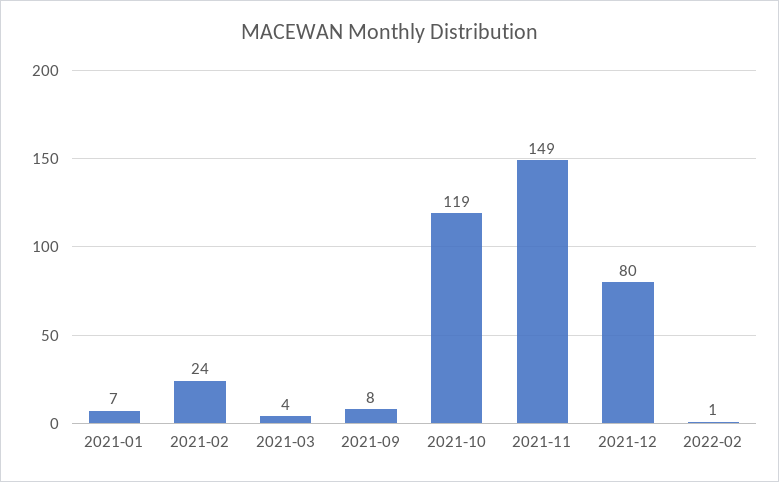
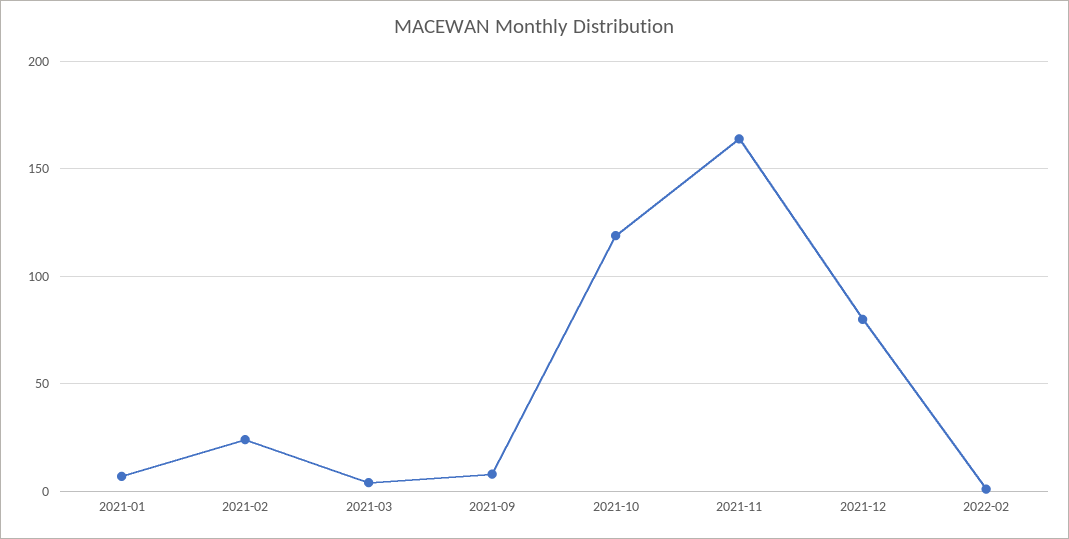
2021-11: 149 -> 165

